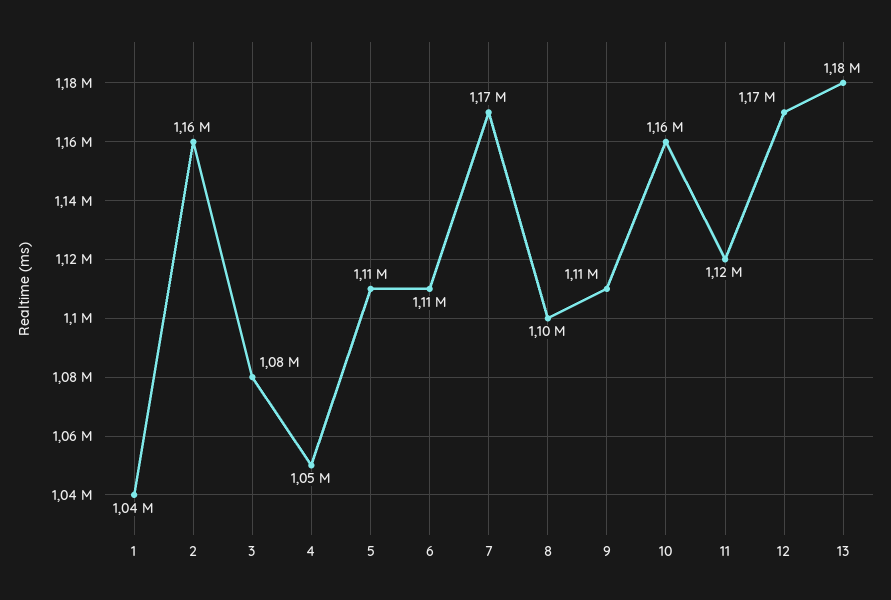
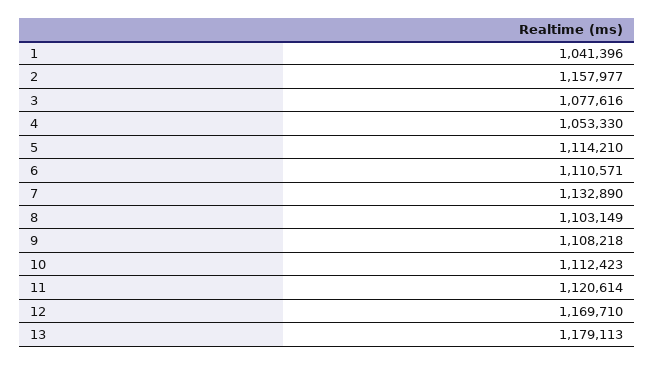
7: 1170000 -> 1132890
10: 1160000 -> 1112423

